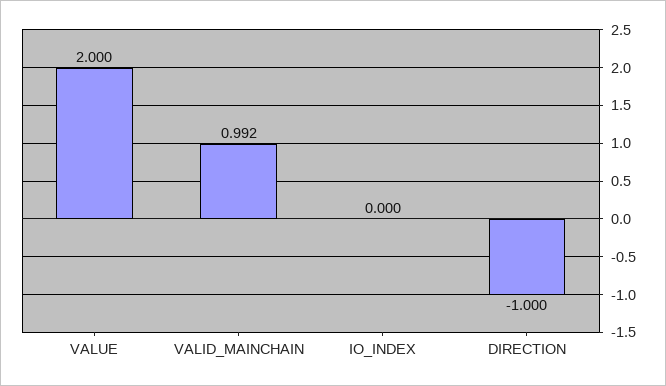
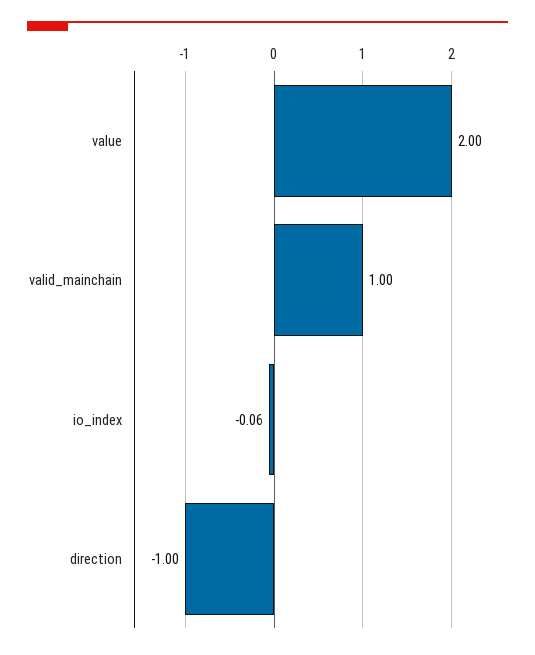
VALID_MAINCHAIN: 0.992 -> 1
IO_INDEX: 0 -> -0.06

